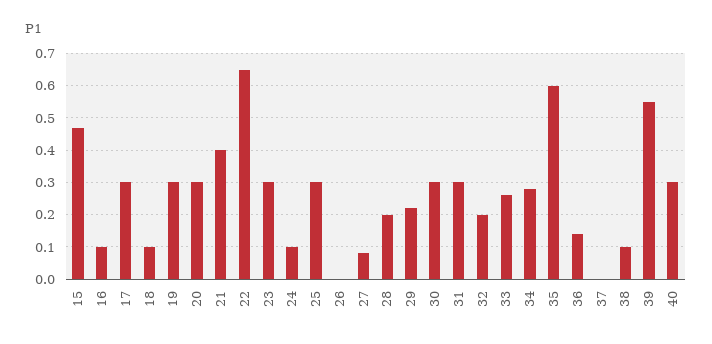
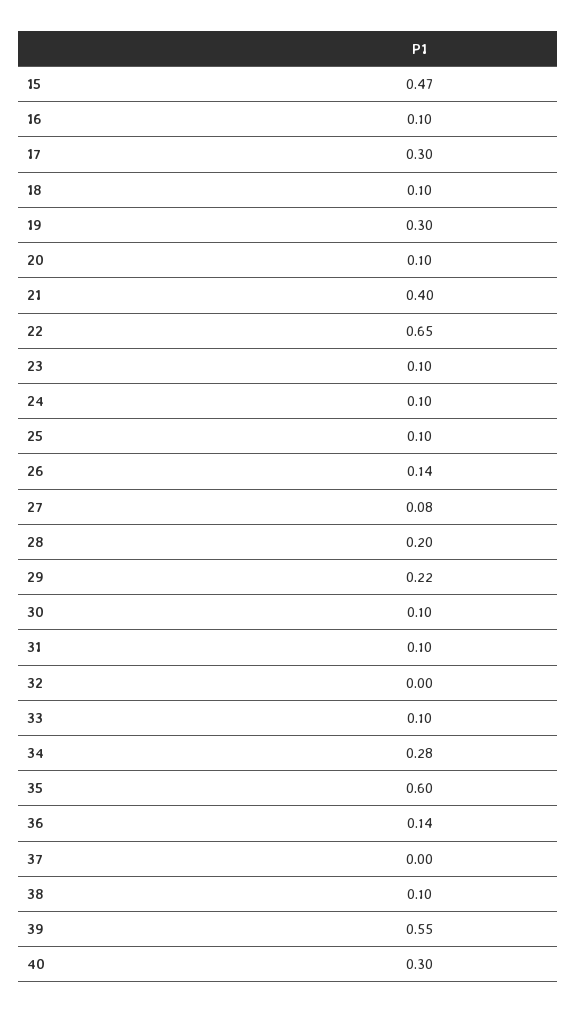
20: 0.3 -> 0.1
23: 0.3 -> 0.1
25: 0.3 -> 0.1
26: 0 -> 0.14
30: 0.3 -> 0.1
31: 0.3 -> 0.1
32: 0.2 -> 0
33: 0.25 -> 0.1

